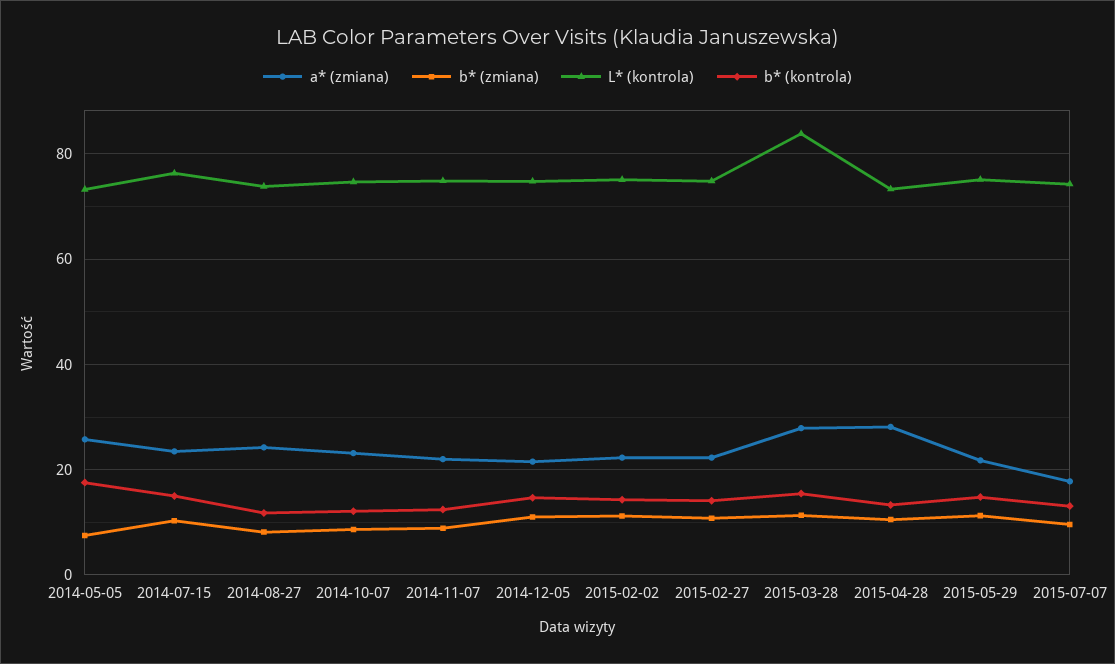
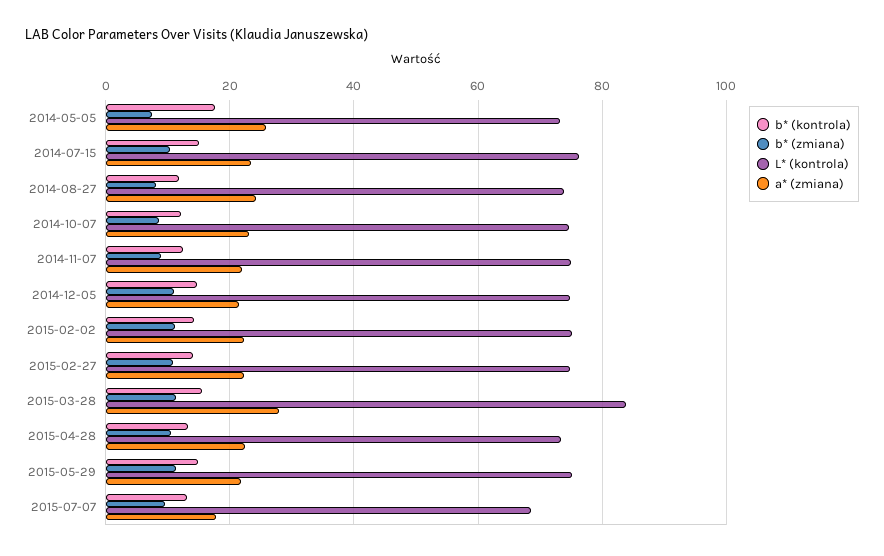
a* (zmiana), 2015-04-28: 28 -> 22
L* (kontrola), 2015-07-07: 74 -> 68

